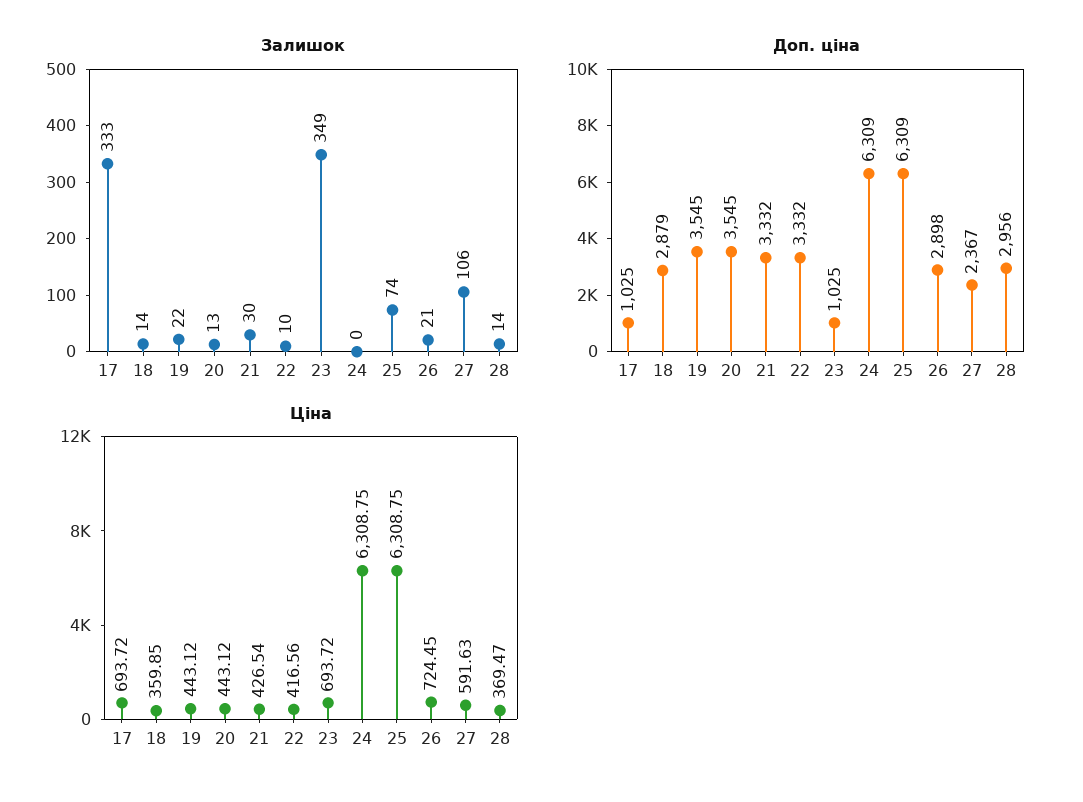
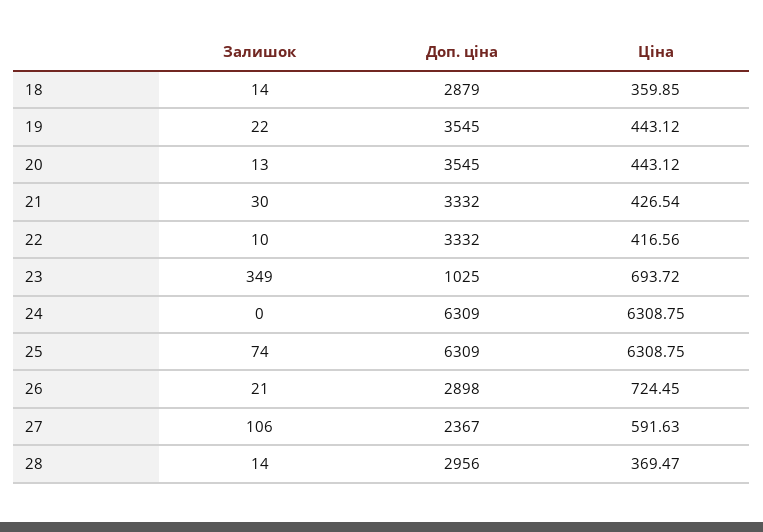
Залишок, 17: 333 -> none
Доп. ціна, 17: 1025 -> none
Ціна, 17: 693.72 -> none

